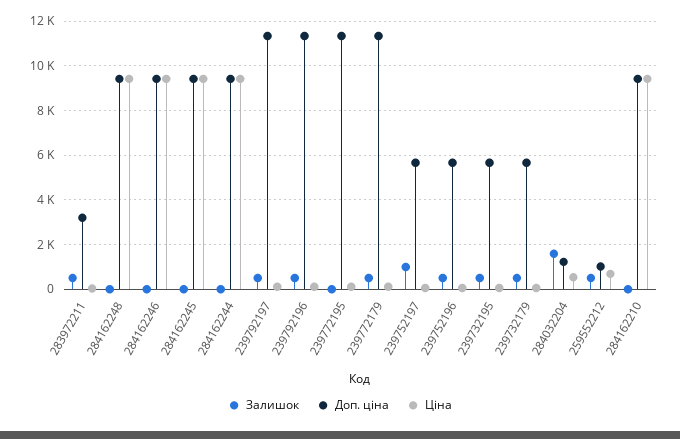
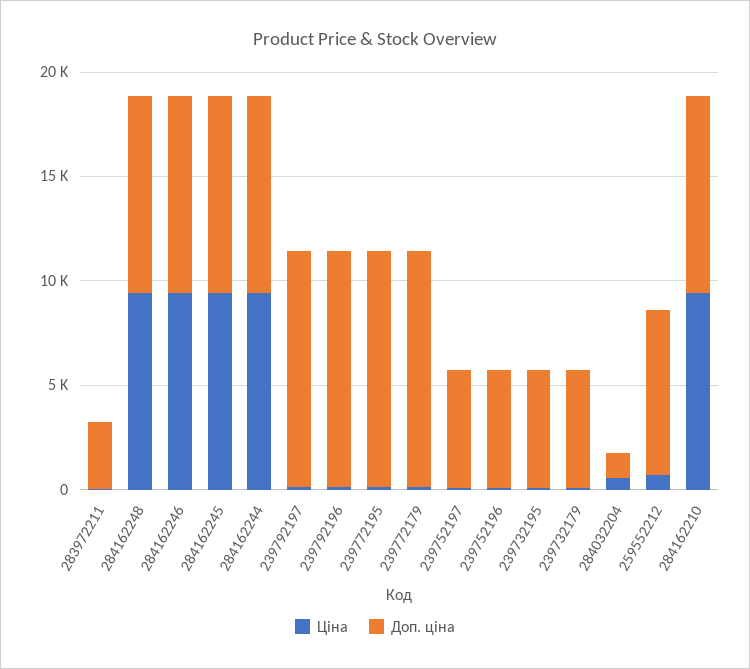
Залишок, 283972211: 500 -> none
Залишок, 284162248: 0 -> none
Залишок, 284162246: 0 -> none
Залишок, 284162245: 0 -> none
Залишок, 284162244: 0 -> none
Залишок, 239792197: 500 -> none
Залишок, 239792196: 500 -> none
Залишок, 239772195: 0 -> none
Залишок, 239772179: 500 -> none
Залишок, 239752197: 1000 -> none
Залишок, 239752196: 500 -> none
Залишок, 239732195: 500 -> none
Залишок, 239732179: 500 -> none
Залишок, 284032204: 1500 -> none
Залишок, 259552212: 500 -> none
Доп. ціна, 259552212: 1000 -> 8000
Залишок, 284162210: 0 -> none

